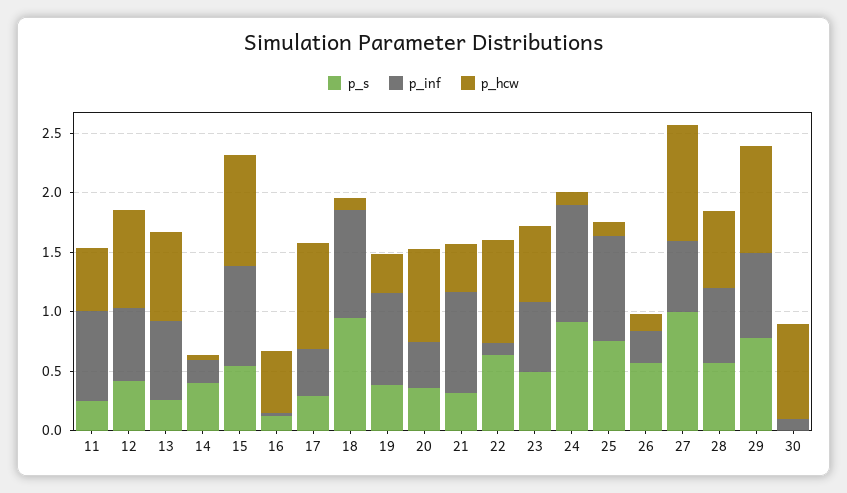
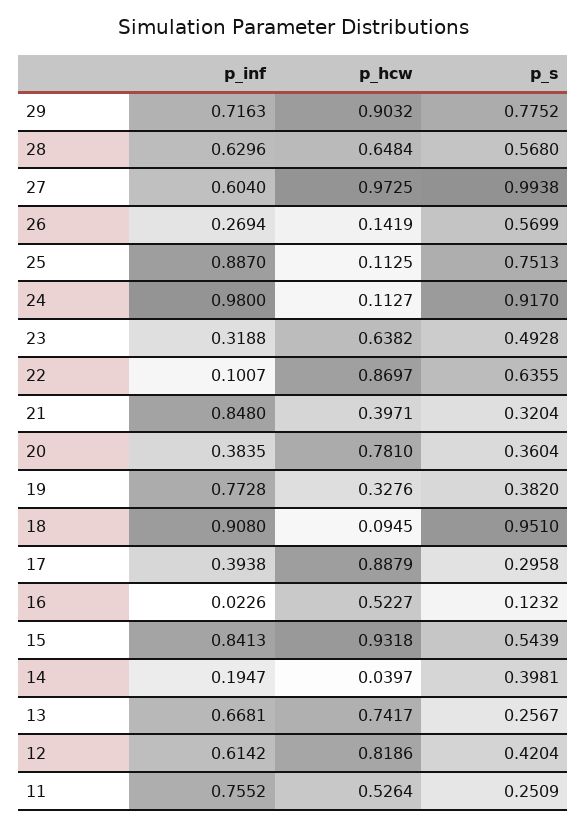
p_inf, 23: 0.6 -> 0.3188
p_s, 30: 0 -> none
p_inf, 30: 0.1 -> none
p_hcw, 30: 0.8 -> none

